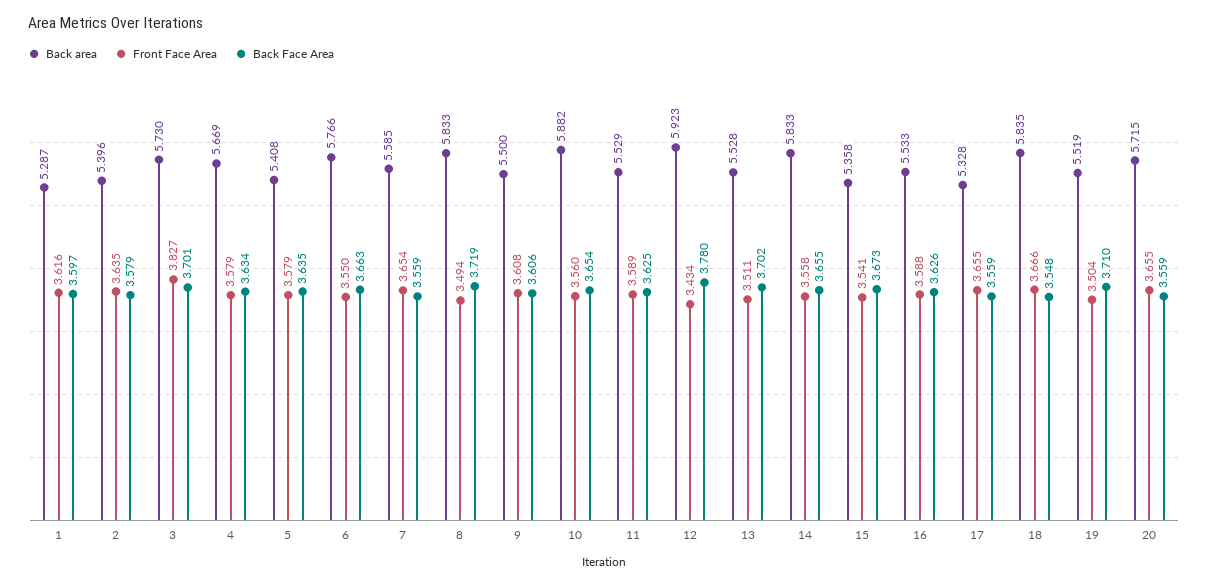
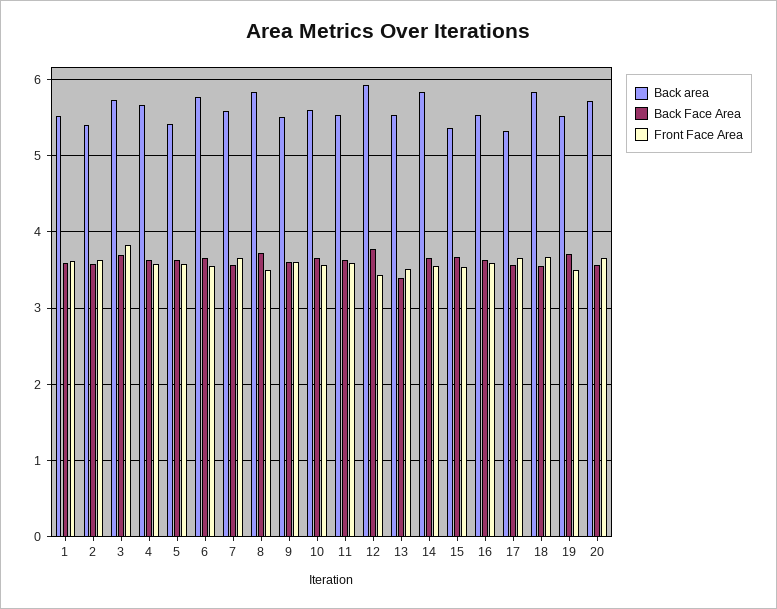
Back area, 1: 5.287 -> 5.5
Back area, 10: 5.882 -> 5.6
Back Face Area, 13: 3.702 -> 3.4

